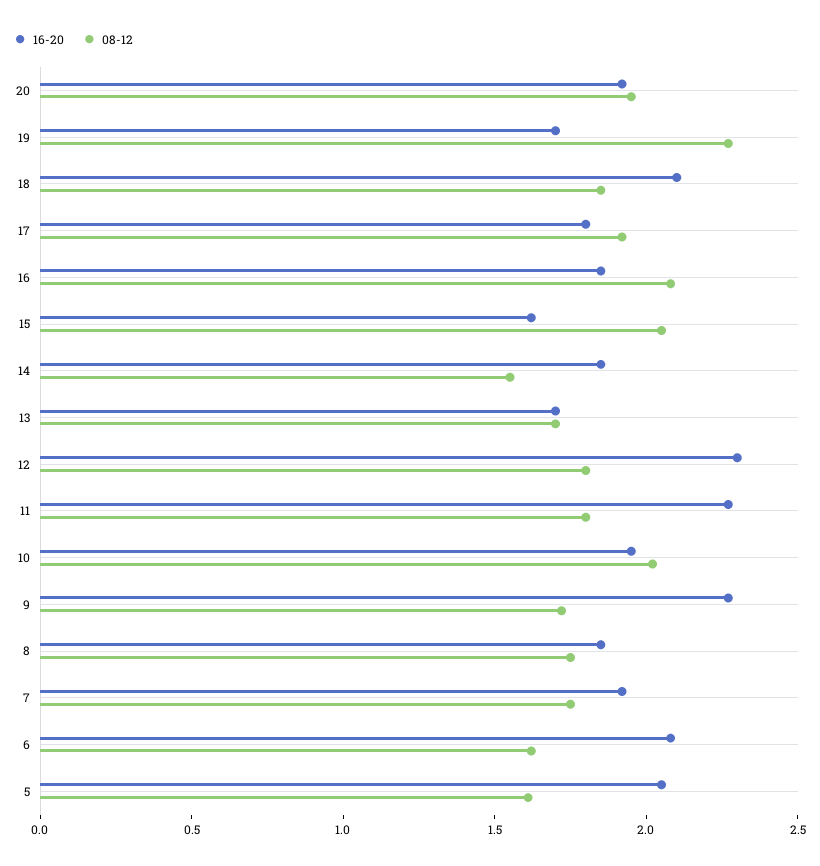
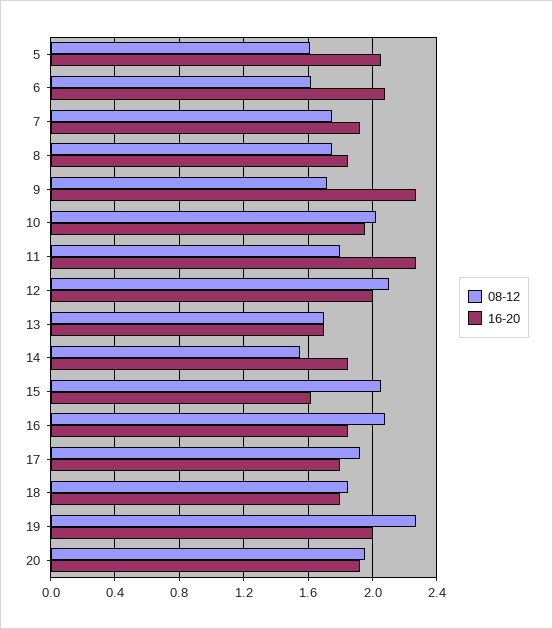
16-20, 19: 1.7 -> 2
16-20, 18: 2.1 -> 1.8
16-20, 12: 2.3 -> 2
08-12, 12: 1.8 -> 2.1

